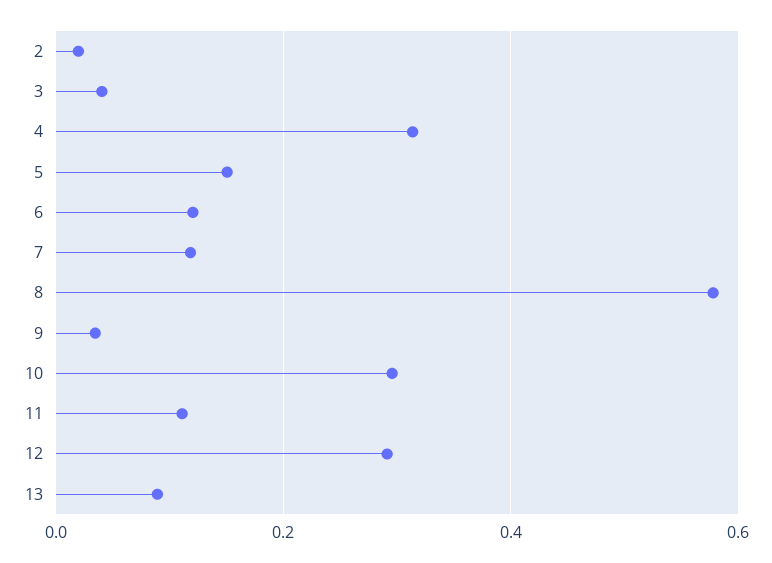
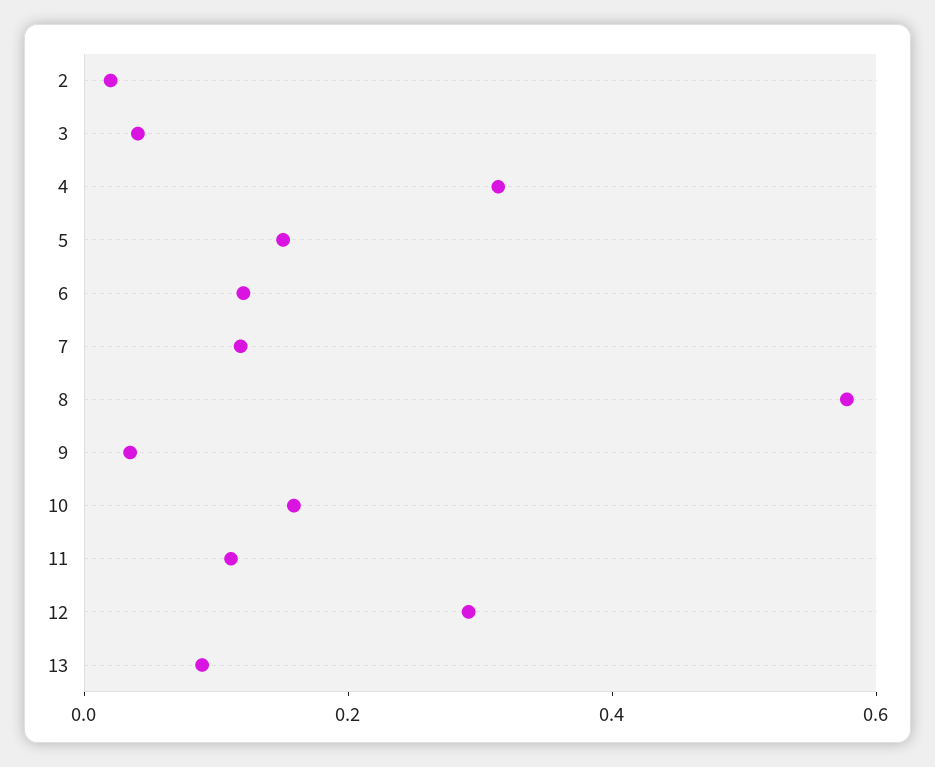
10: 0.3 -> 0.15

